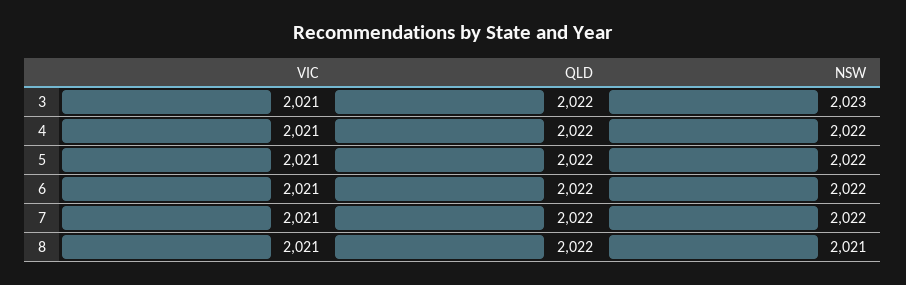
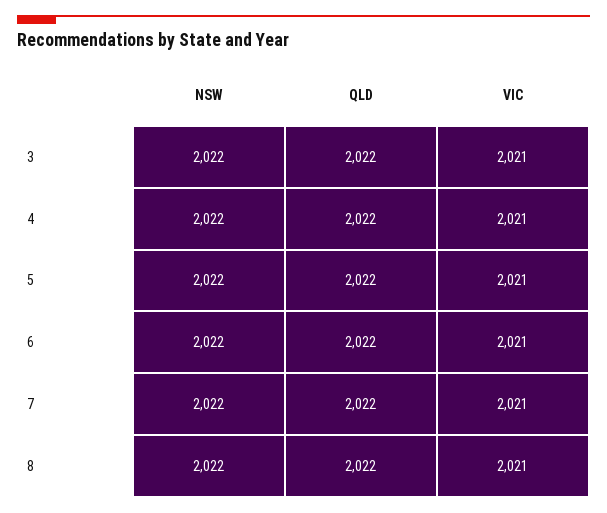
NSW, 3: 2023 -> 2022
NSW, 8: 2021 -> 2022

